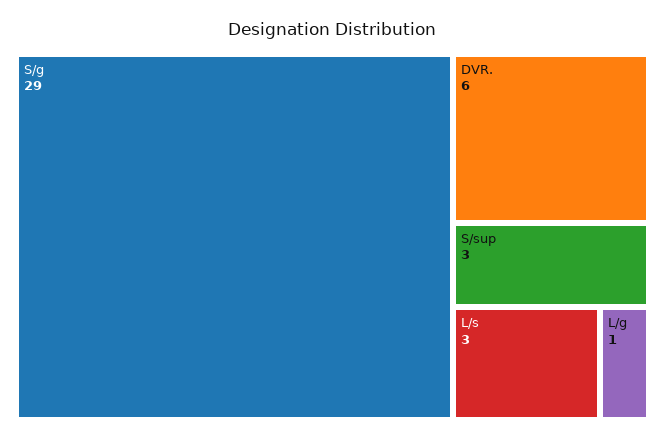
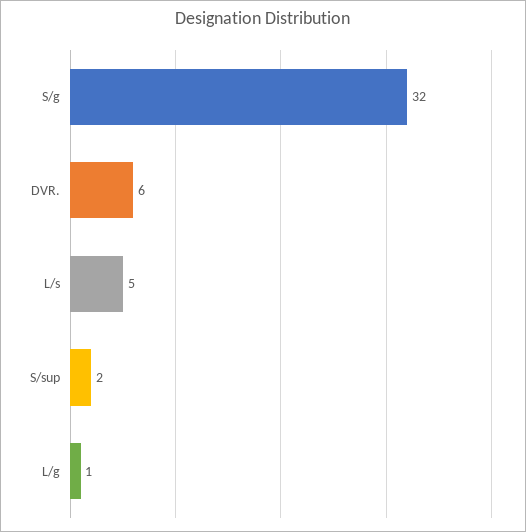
S/g: 29 -> 32
S/sup: 3 -> 2
L/s: 3 -> 5

